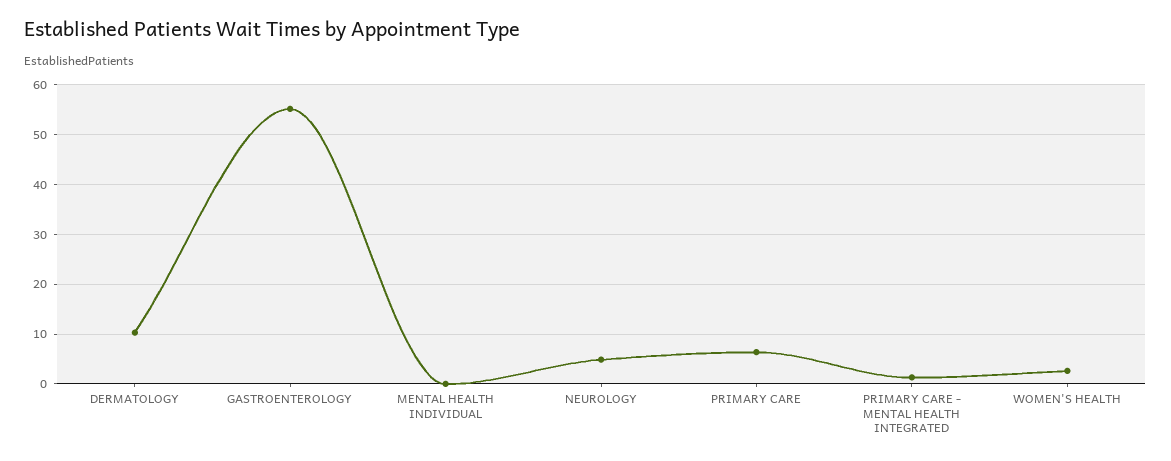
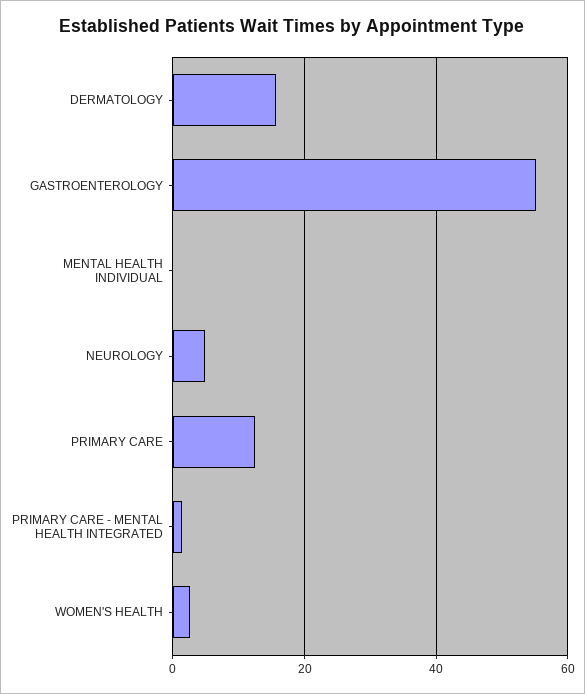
DERMATOLOGY: 10 -> 16
PRIMARY CARE: 6 -> 12

